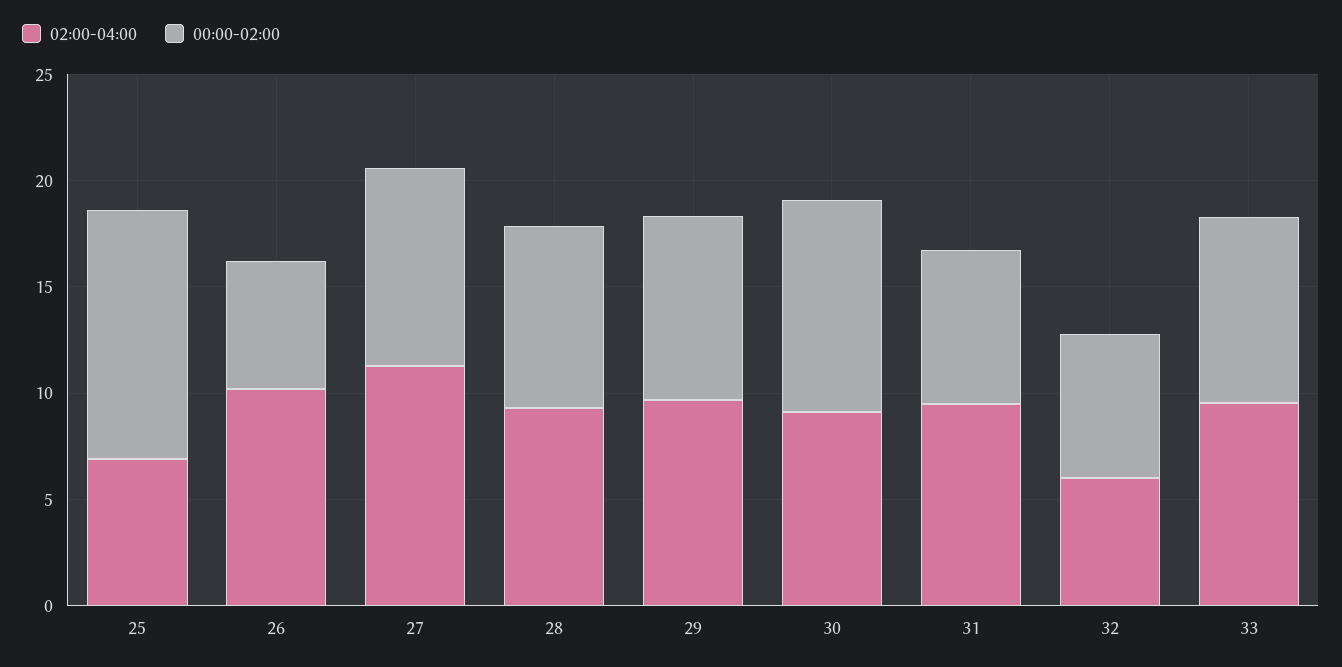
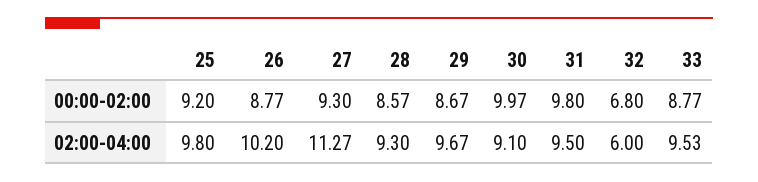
02:00-04:00, 25: 7 -> 9.8
00:00-02:00, 25: 12 -> 9.2
00:00-02:00, 26: 6 -> 8.77
00:00-02:00, 31: 7 -> 9.8

